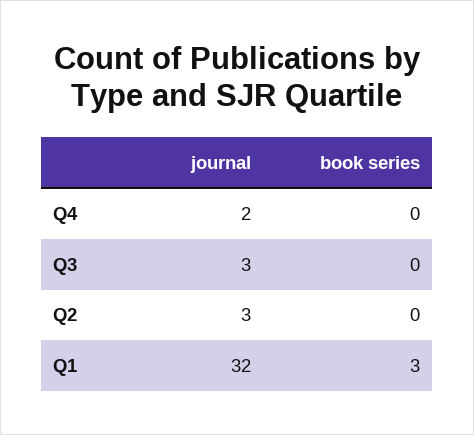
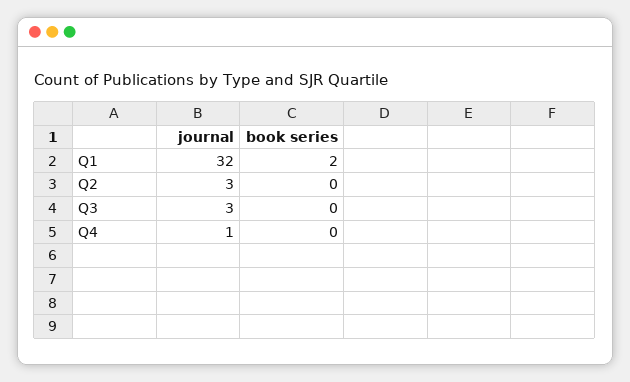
journal, Q4: 2 -> 1
book series, Q1: 3 -> 2

